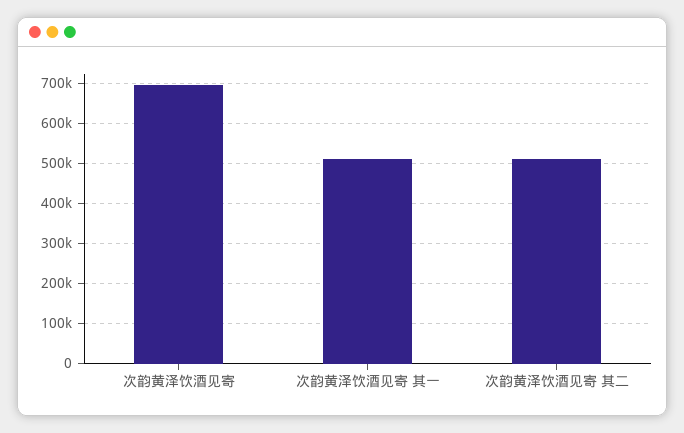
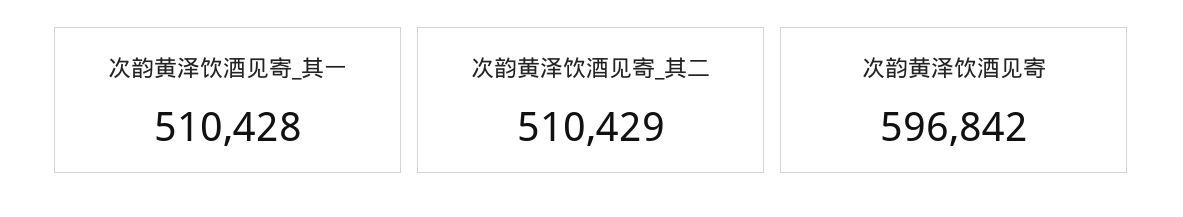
次韵黄泽饮酒见寄: 700000 -> 596842

